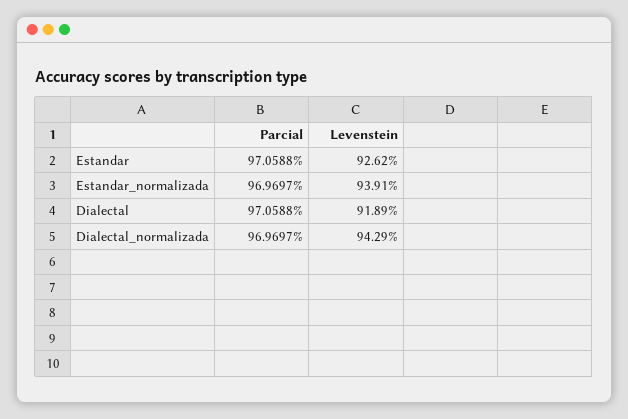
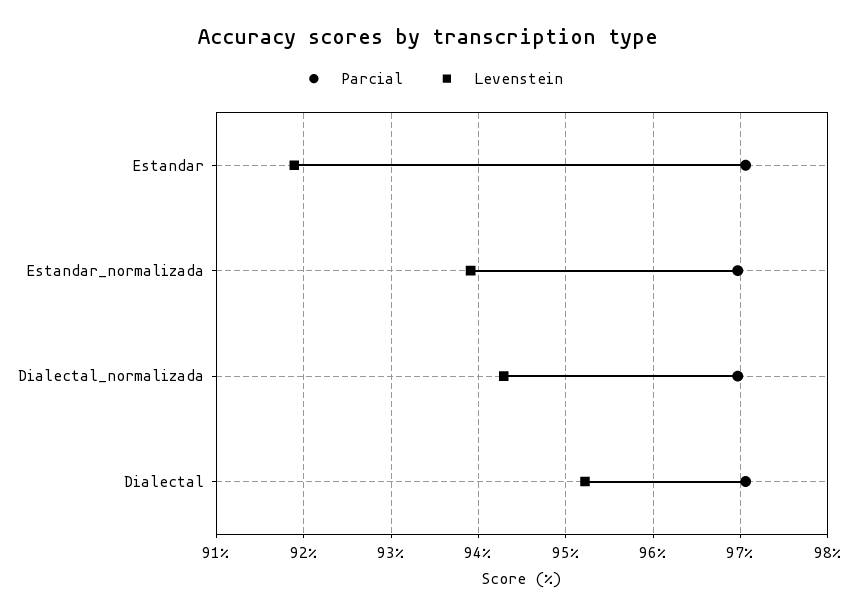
Levenstein, Estandar: 92.62 -> 91.9
Levenstein, Dialectal: 91.89 -> 95.2

